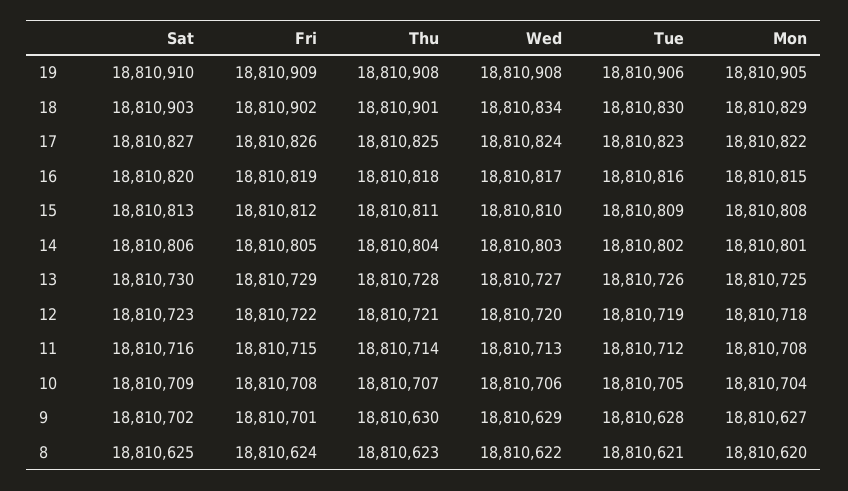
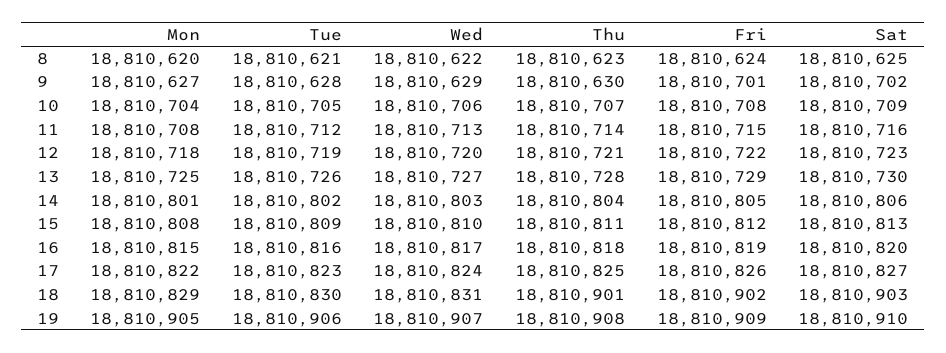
Wed, 19: 18810908 -> 18810907
Wed, 18: 18810834 -> 18810831

